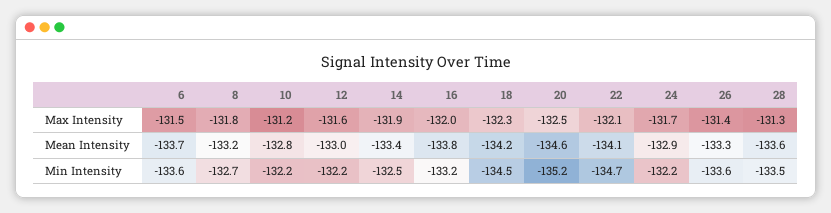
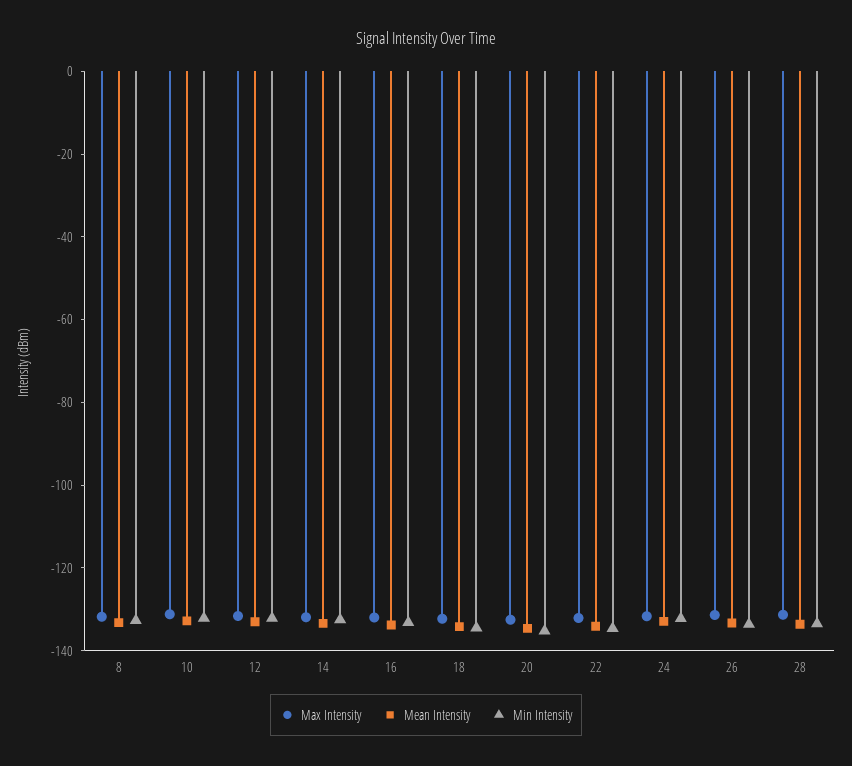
Max Intensity, 6: -131.5 -> none
Mean Intensity, 6: -133.7 -> none
Min Intensity, 6: -133.6 -> none

